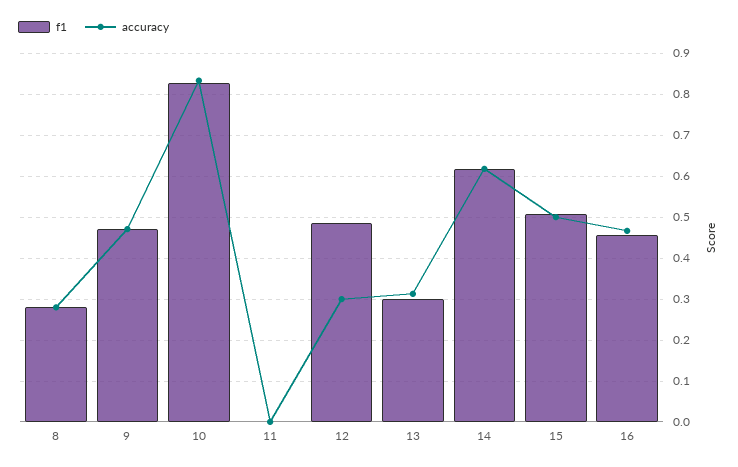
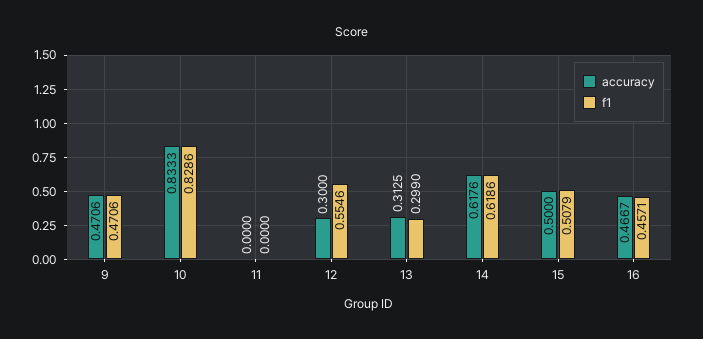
f1, 8: 0.28 -> none
accuracy, 8: 0.28 -> none
f1, 12: 0.48 -> 0.5546

